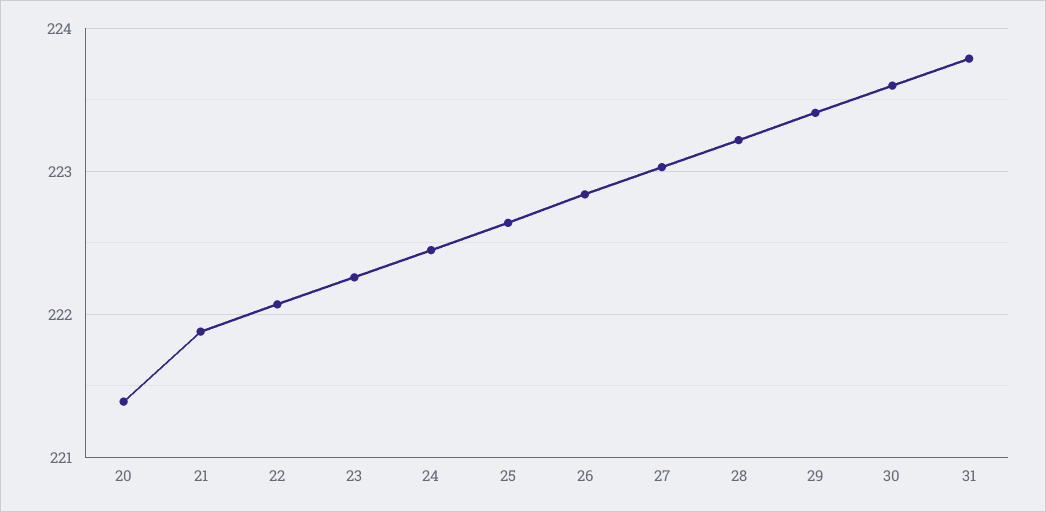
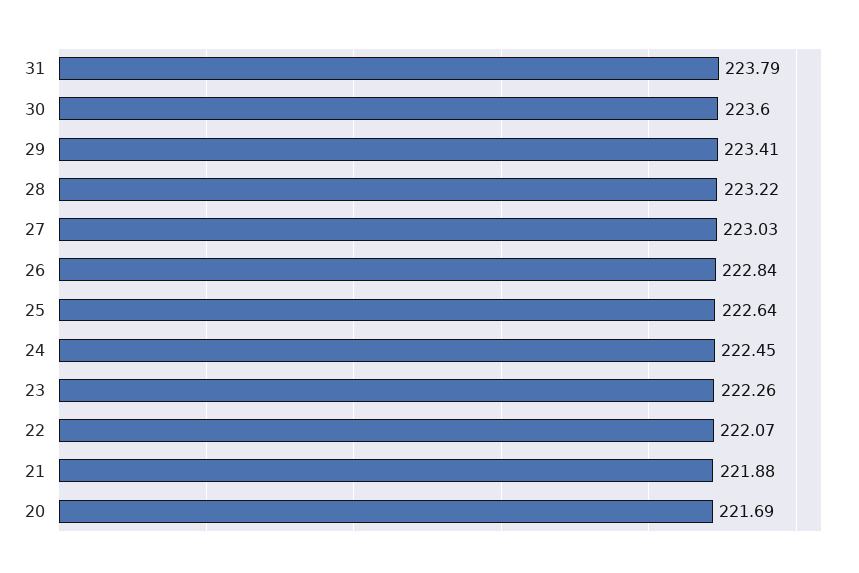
20: 221.4 -> 221.69

